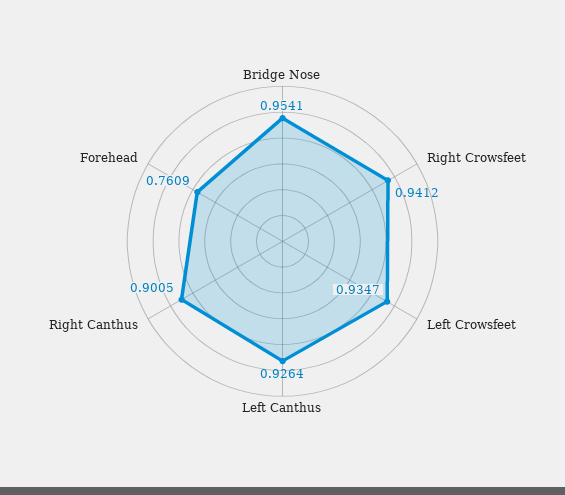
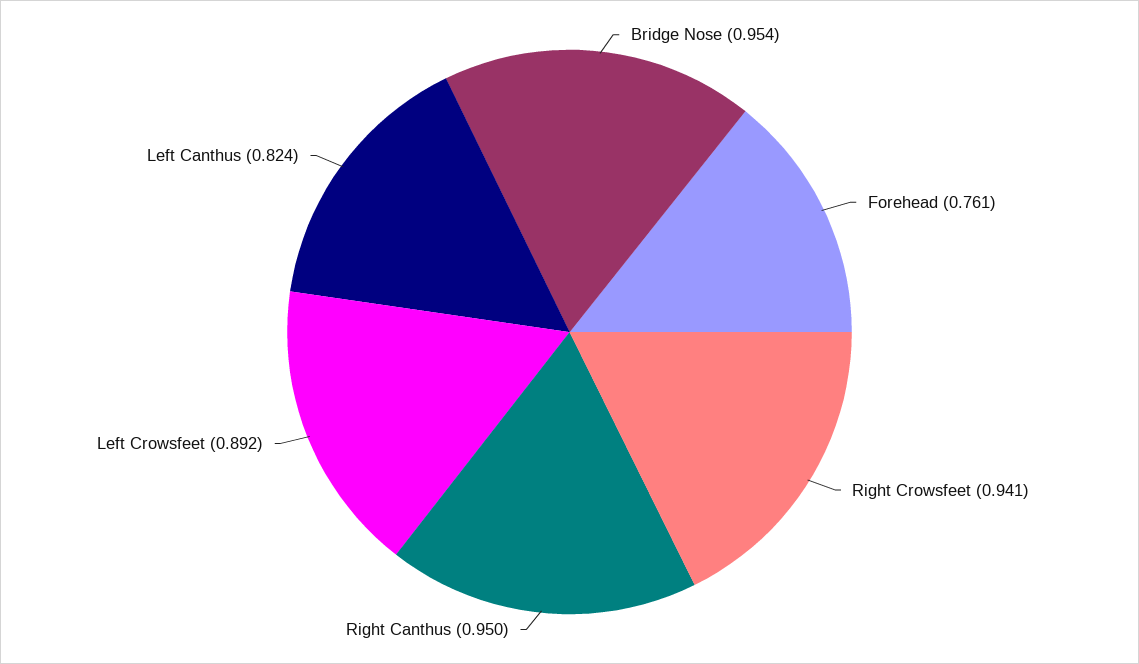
Left Crowsfeet: 0.9347 -> 0.892
Left Canthus: 0.9264 -> 0.824
Right Canthus: 0.9005 -> 0.95

